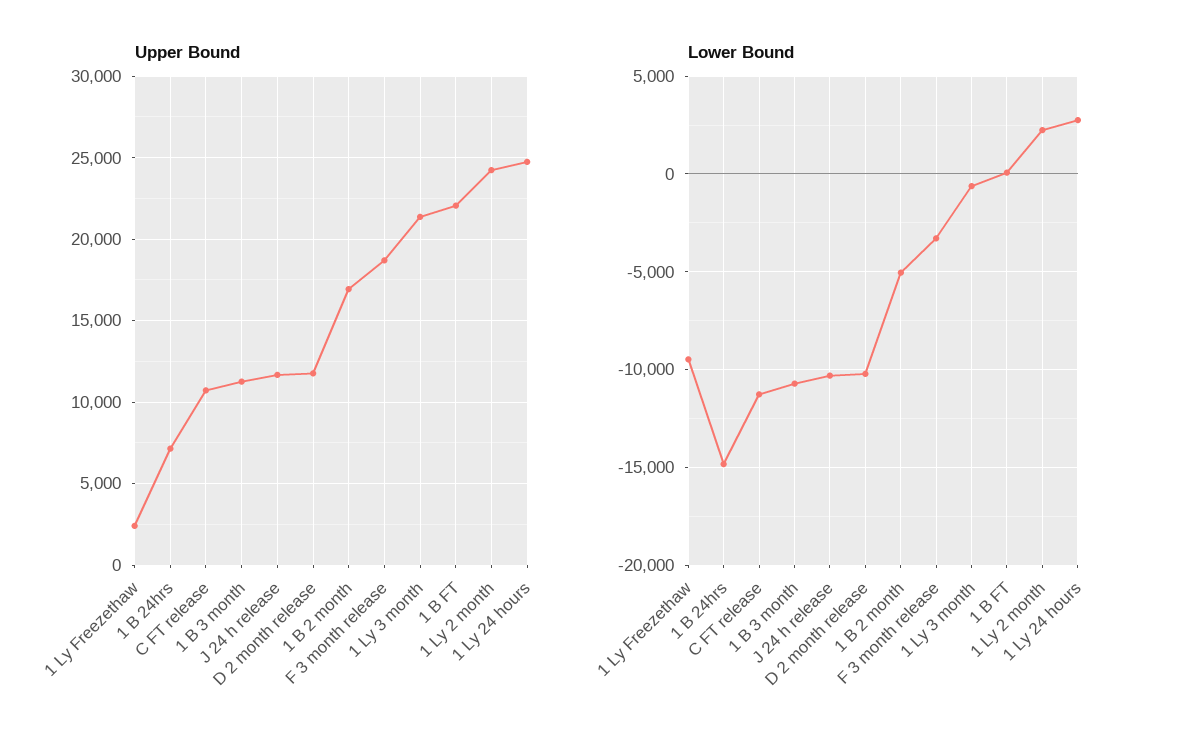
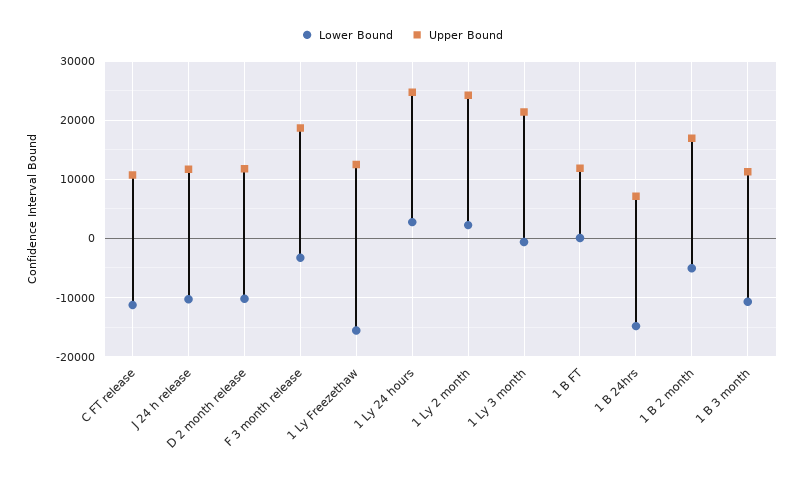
Upper Bound, 1 Ly Freezethaw: 2500 -> 12000
Upper Bound, 1 B FT: 22000 -> 12000
Lower Bound, 1 Ly Freezethaw: -9500 -> -16000

